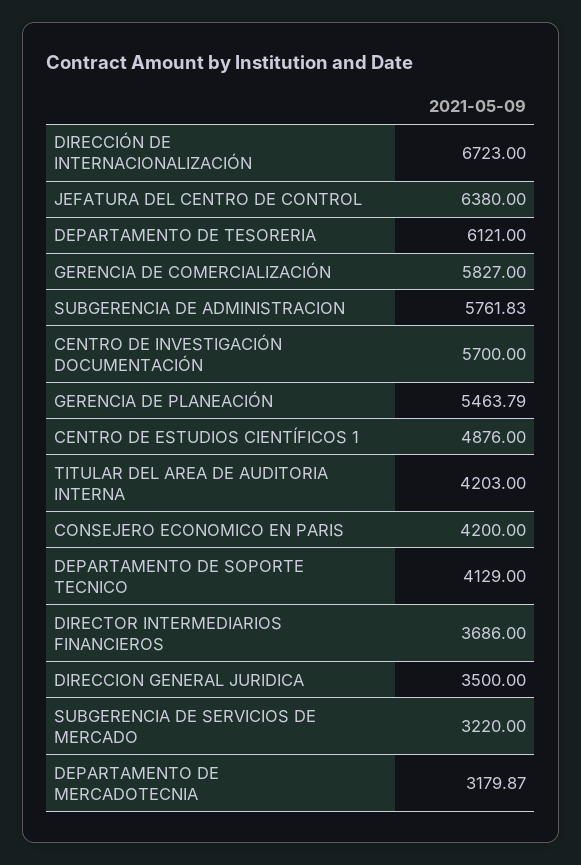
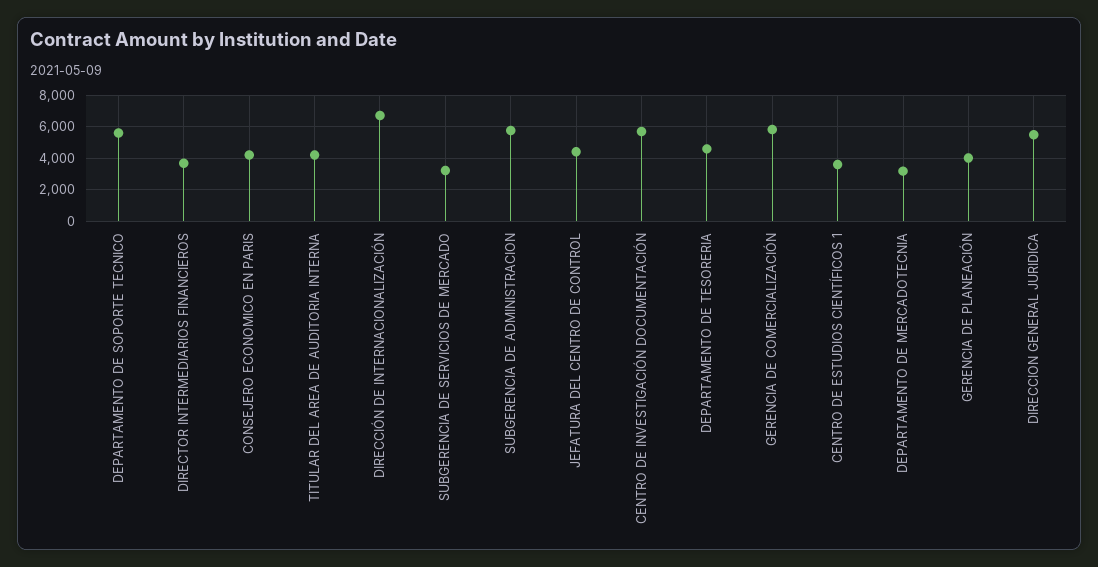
JEFATURA DEL CENTRO DE CONTROL: 6380 -> 4500
DEPARTAMENTO DE TESORERIA: 6121 -> 4500
GERENCIA DE PLANEACIÓN: 5463.79 -> 4000
CENTRO DE ESTUDIOS CIENTÍFICOS 1: 4876 -> 3500
DEPARTAMENTO DE SOPORTE TECNICO: 4129 -> 5500
DIRECCION GENERAL JURIDICA: 3500 -> 5500

